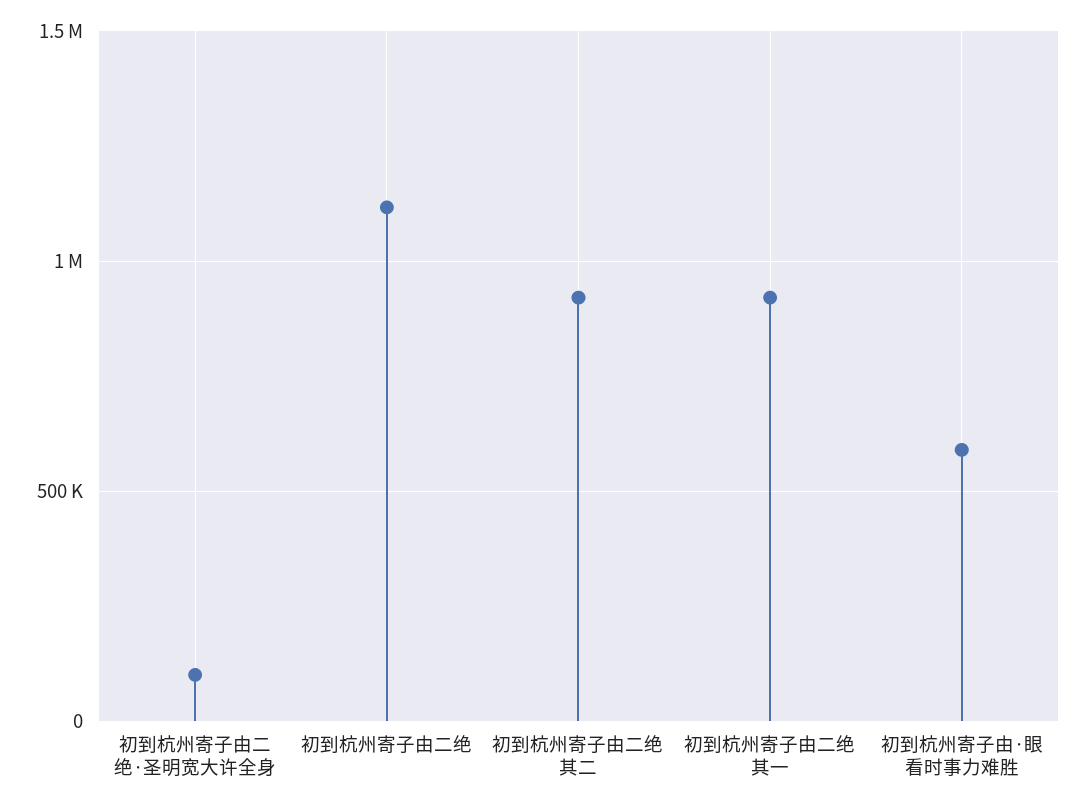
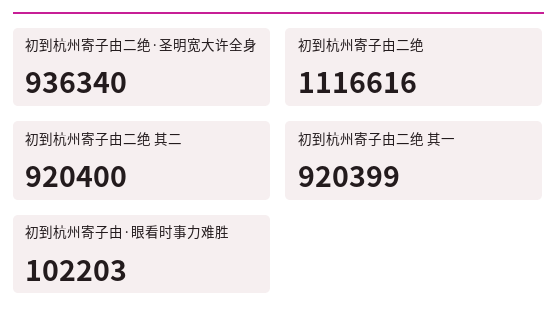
初到杭州寄子由二绝·圣明宽大许全身: 100000 -> 936340
初到杭州寄子由·眼看时事力难胜: 600000 -> 102203

